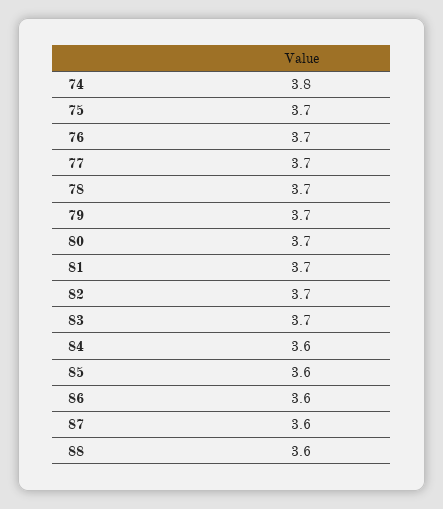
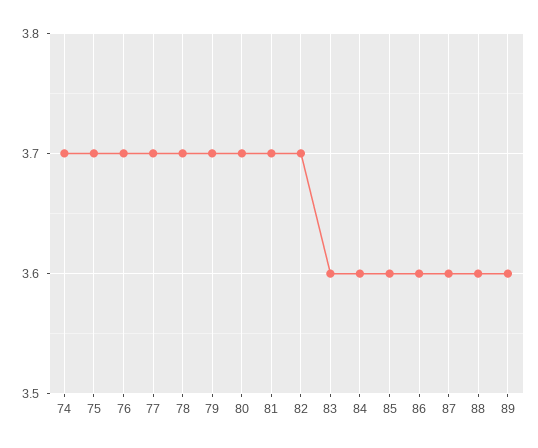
74: 3.8 -> 3.7
83: 3.7 -> 3.6
89: none -> 3.6

